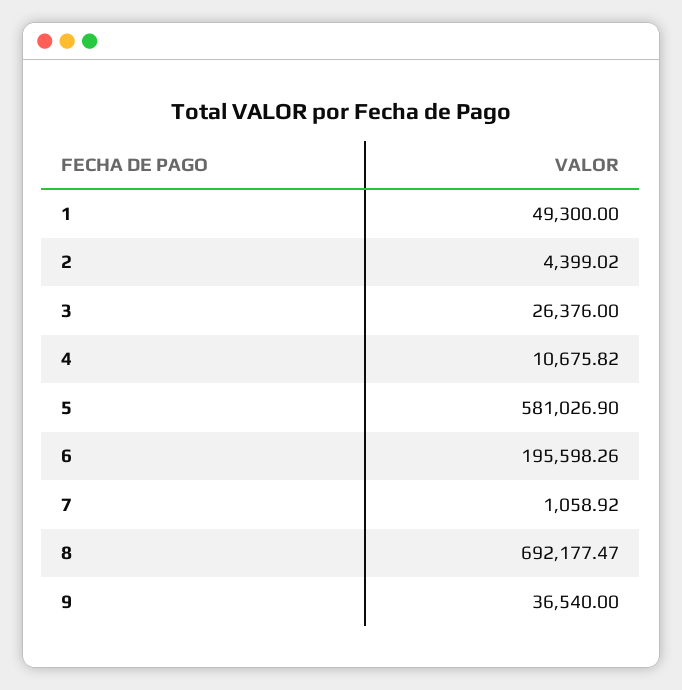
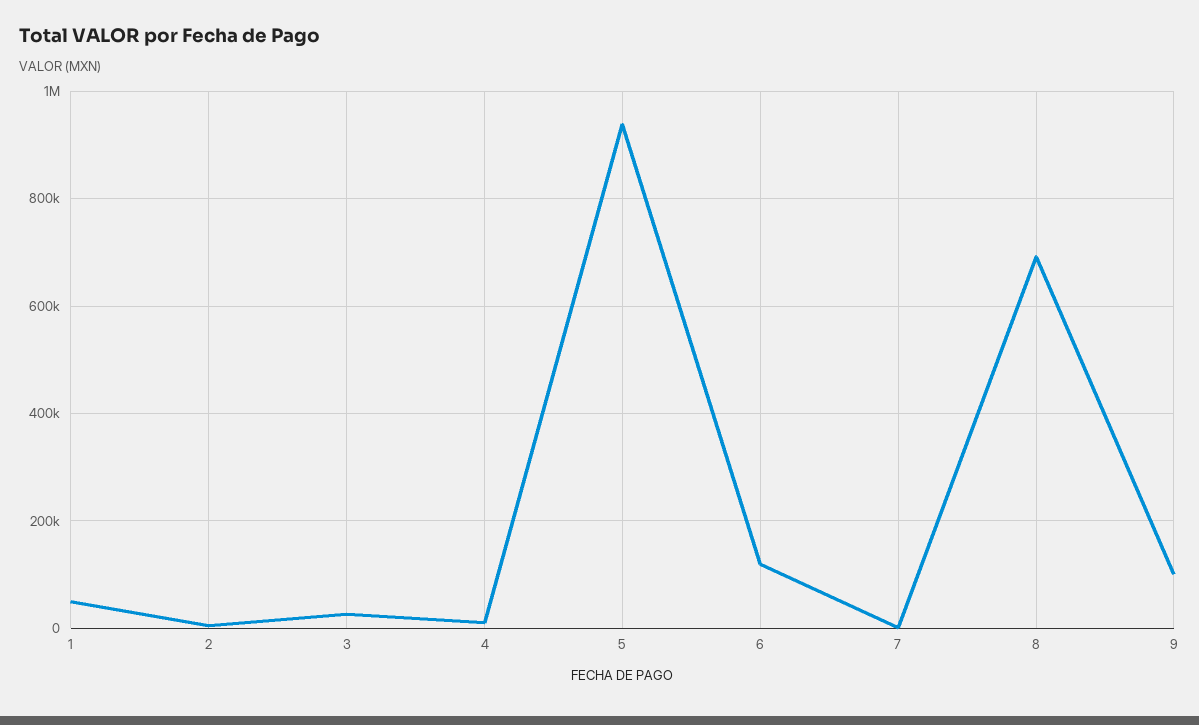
5: 581026.9 -> 940000
6: 195598.26 -> 120000
9: 36540 -> 100000

